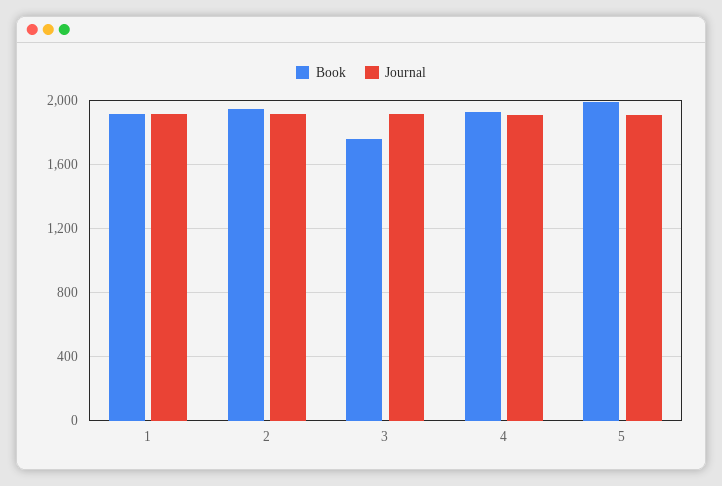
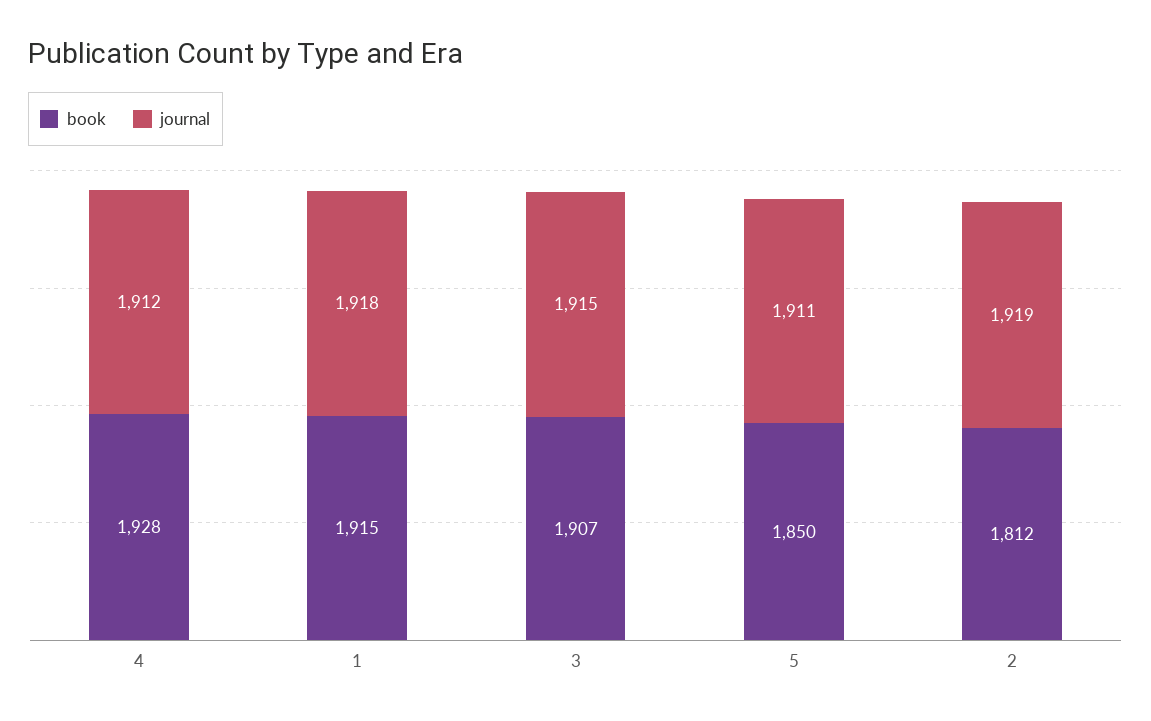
Book, 2: 1950 -> 1812
Book, 3: 1750 -> 1907
Book, 5: 2000 -> 1850

